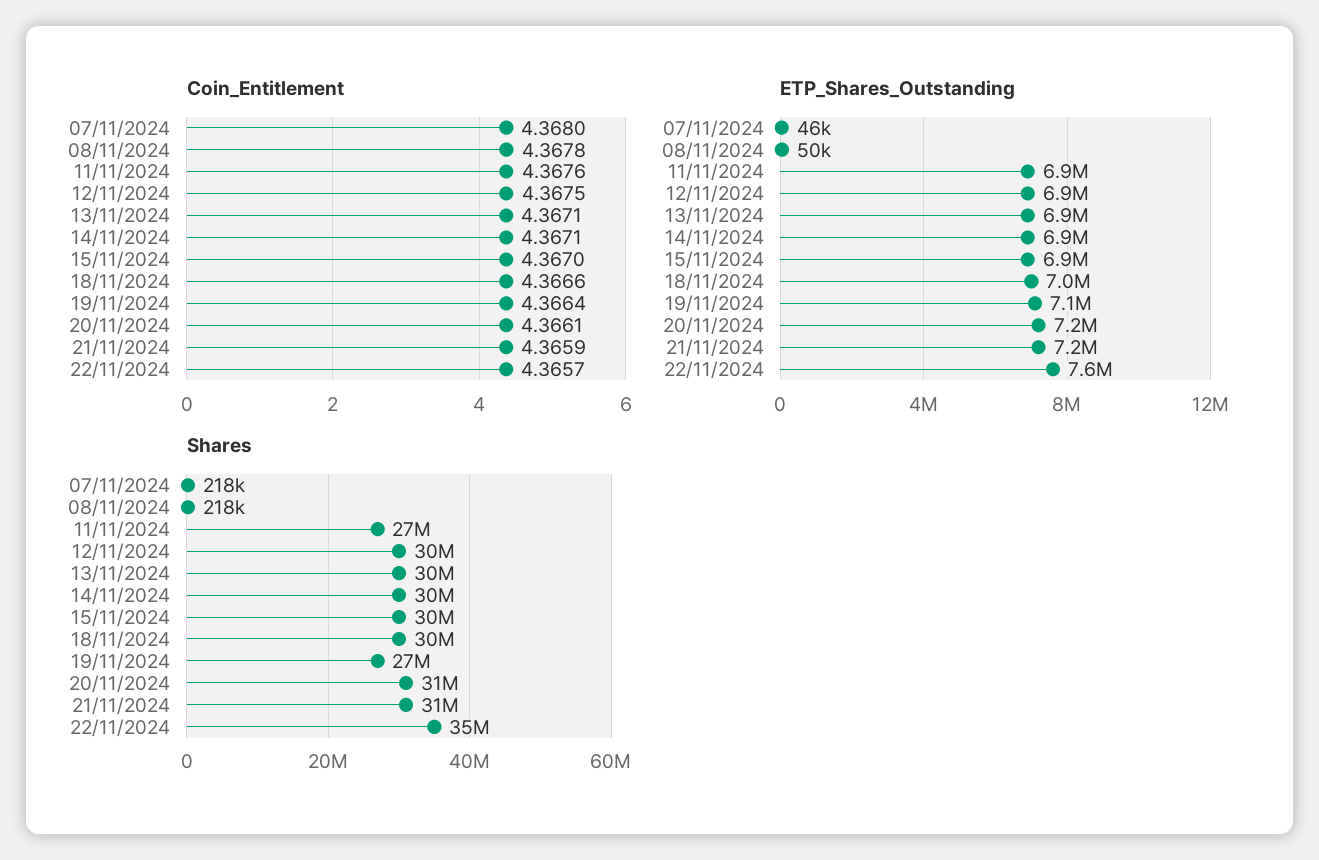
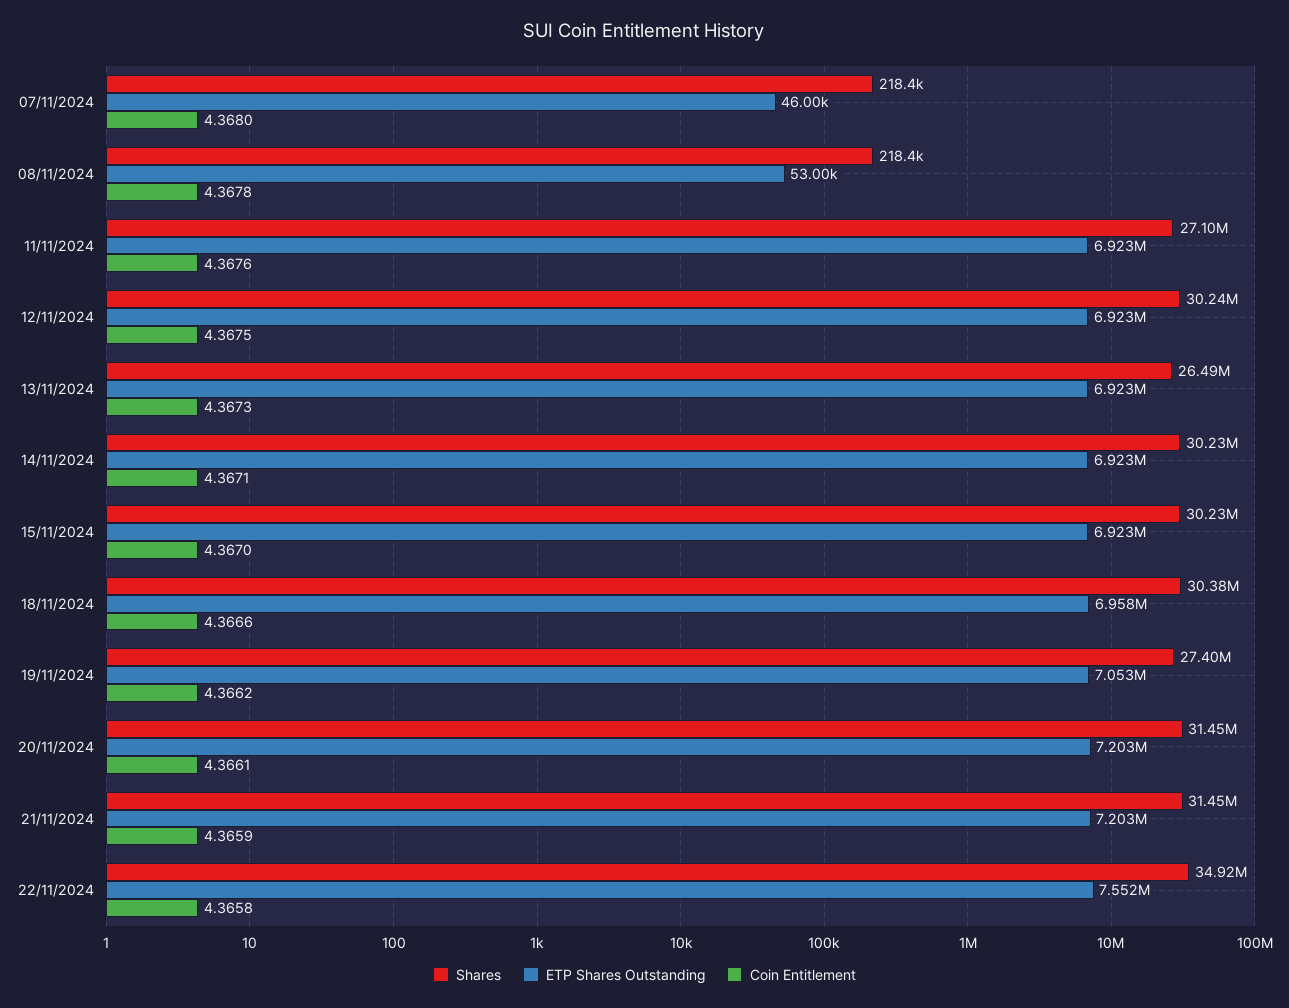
Coin_Entitlement, 13/11/2024: 4.3671 -> 4.3673
Coin_Entitlement, 19/11/2024: 4.3664 -> 4.3662
Coin_Entitlement, 22/11/2024: 4.3657 -> 4.3658
ETP_Shares_Outstanding, 08/11/2024: 50000 -> 53000
Shares, 13/11/2024: 30000000 -> 26490000

